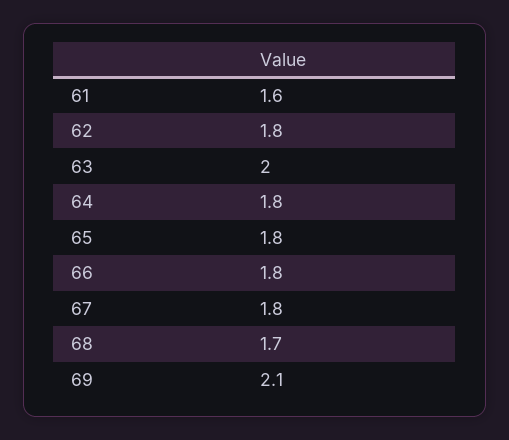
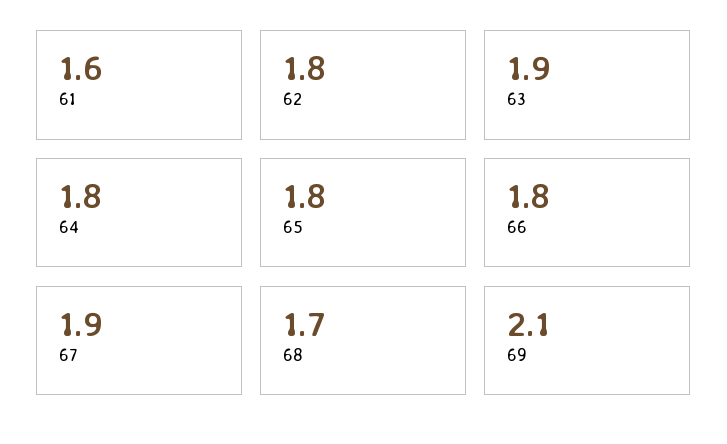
63: 2 -> 1.9
67: 1.8 -> 1.9

